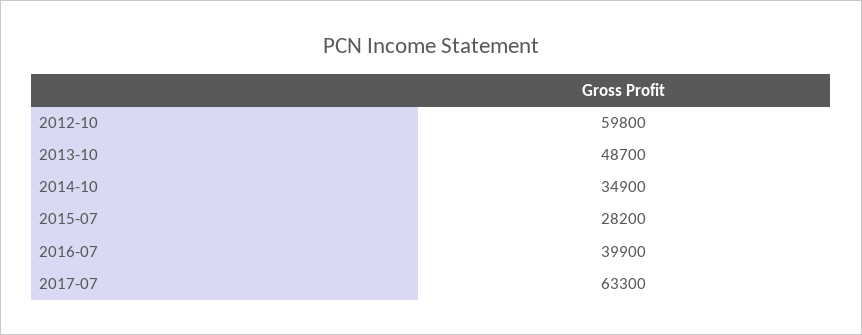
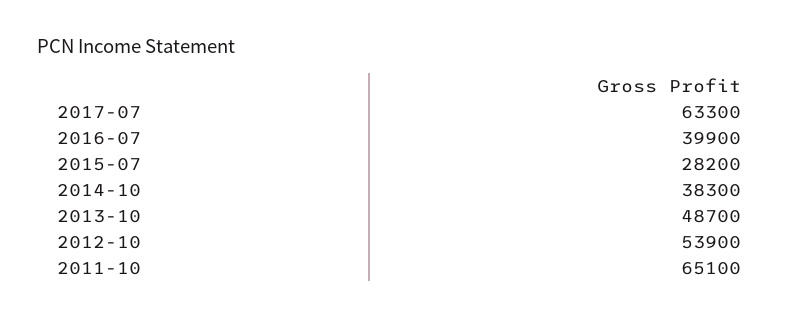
2012-10: 59800 -> 53900
2014-10: 34900 -> 38300
2011-10: none -> 65100

